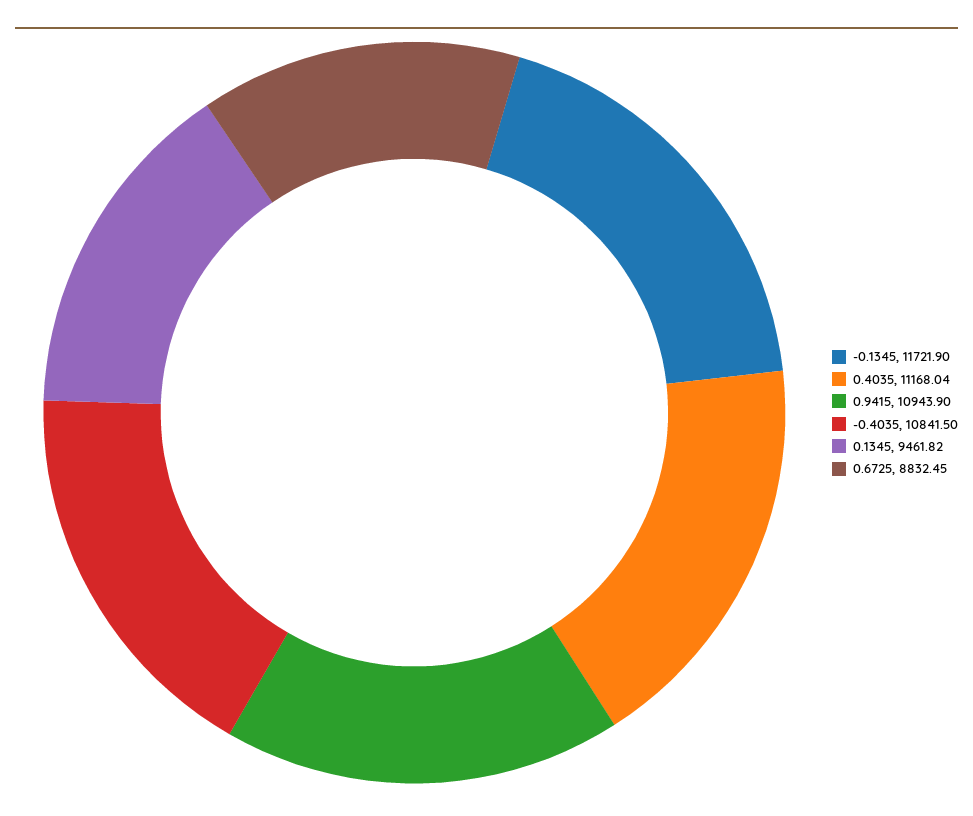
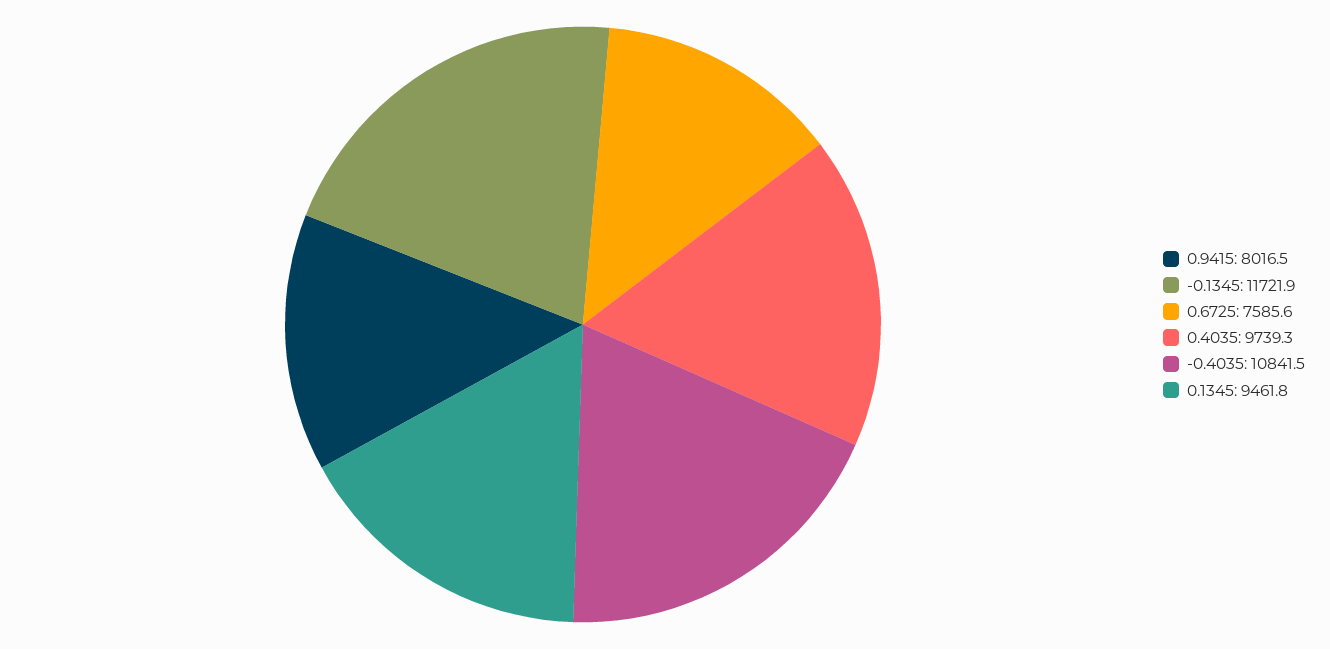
0.4035: 11168.04 -> 9739.3
0.9415: 10943.9 -> 8016.5
0.6725: 8832.45 -> 7585.6

